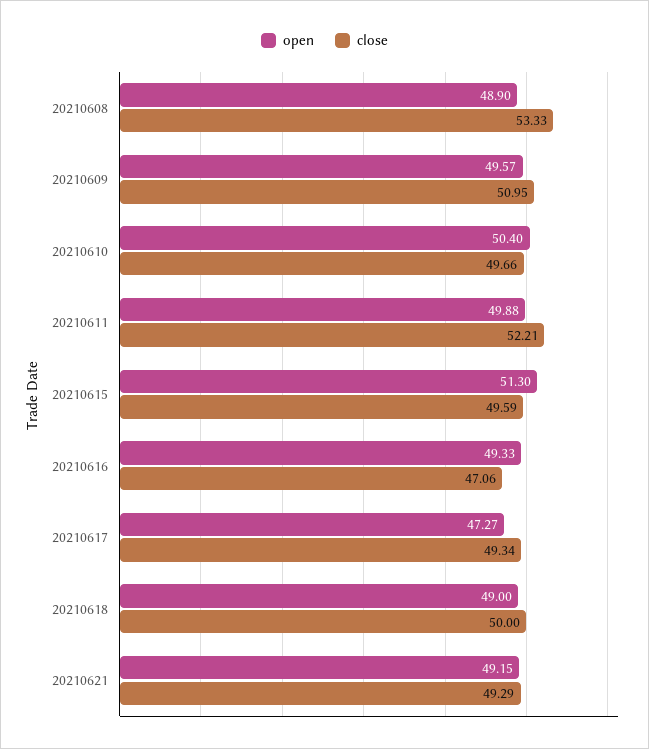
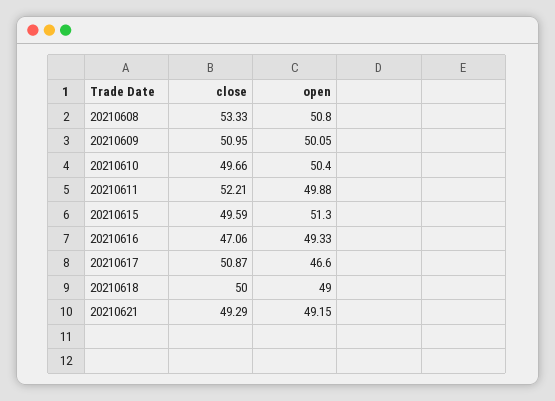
open, 20210608: 48.9 -> 50.8
open, 20210609: 49.57 -> 50.05
open, 20210617: 47.27 -> 46.6
close, 20210617: 49.34 -> 50.87

